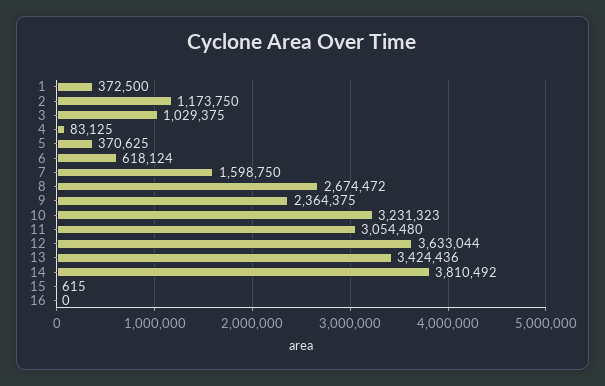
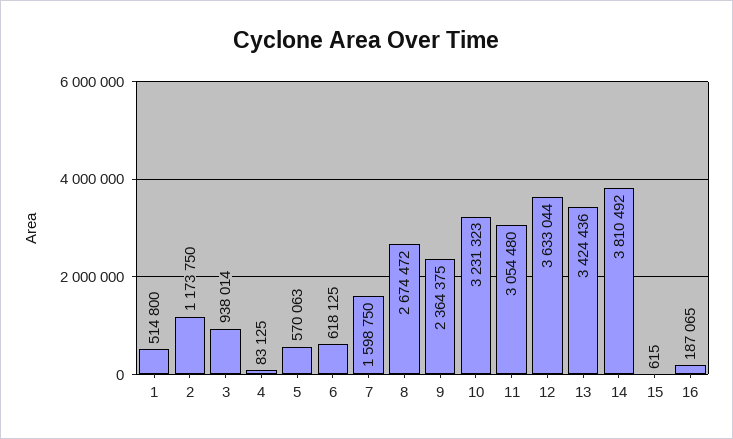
1: 372500 -> 514800
3: 1029375 -> 938014
5: 370625 -> 570063
6: 618124 -> 618125
16: 0 -> 187065

